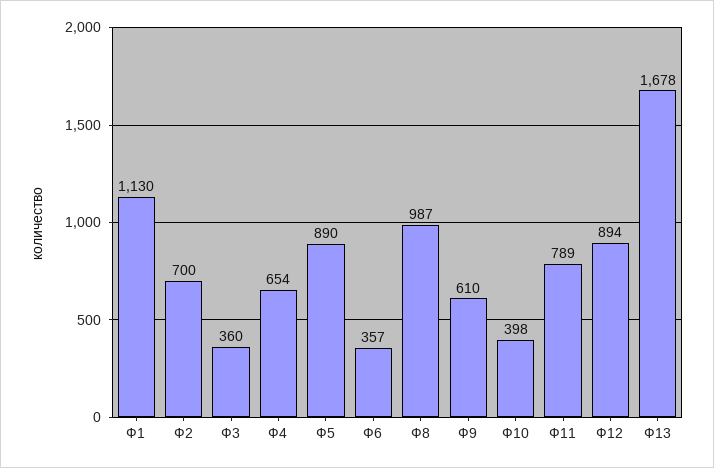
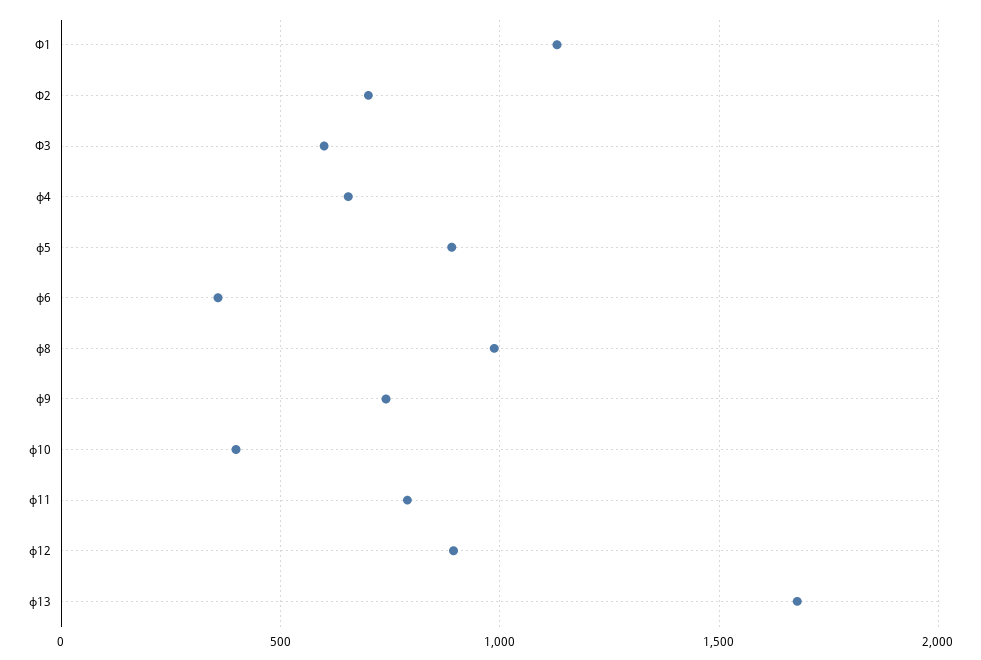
Ф3: 360 -> 600
Ф9: 610 -> 750

